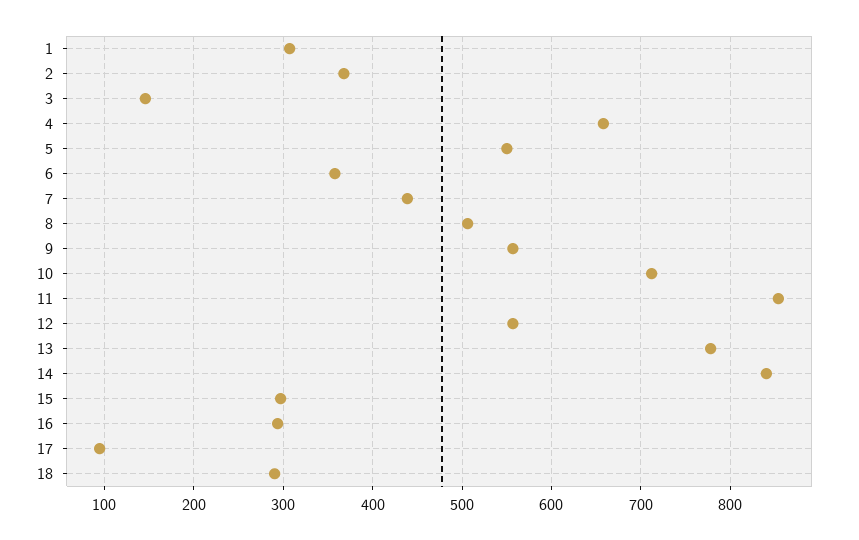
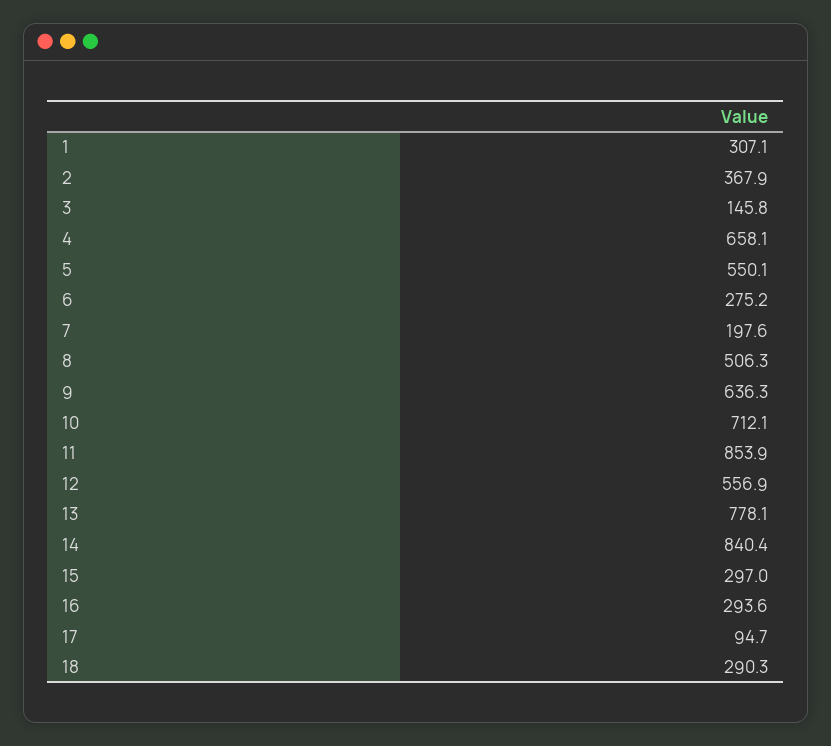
6: 360 -> 275.2
7: 440 -> 197.6
9: 560 -> 636.3

